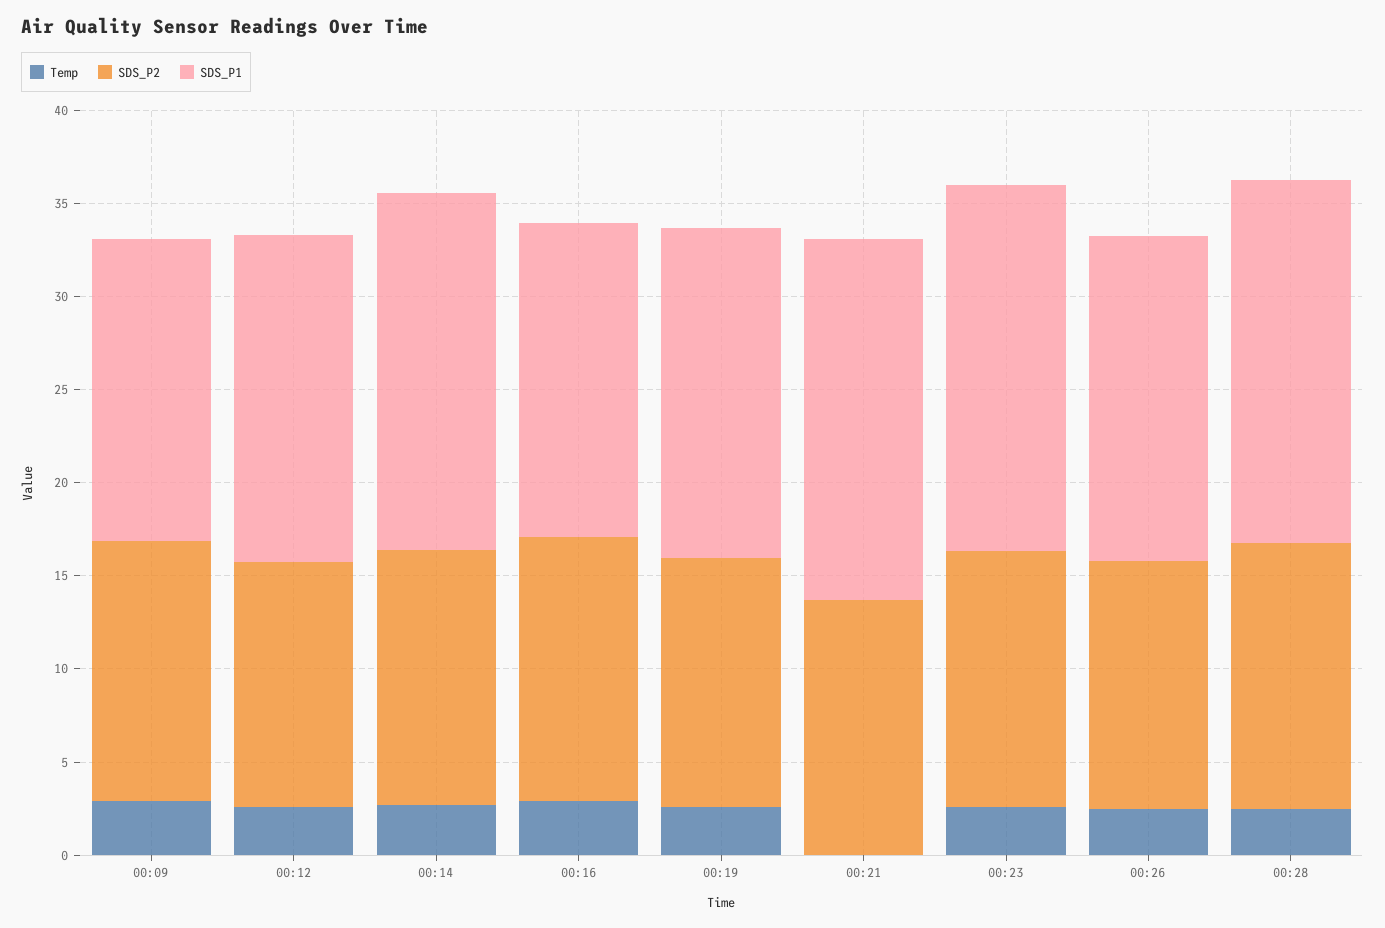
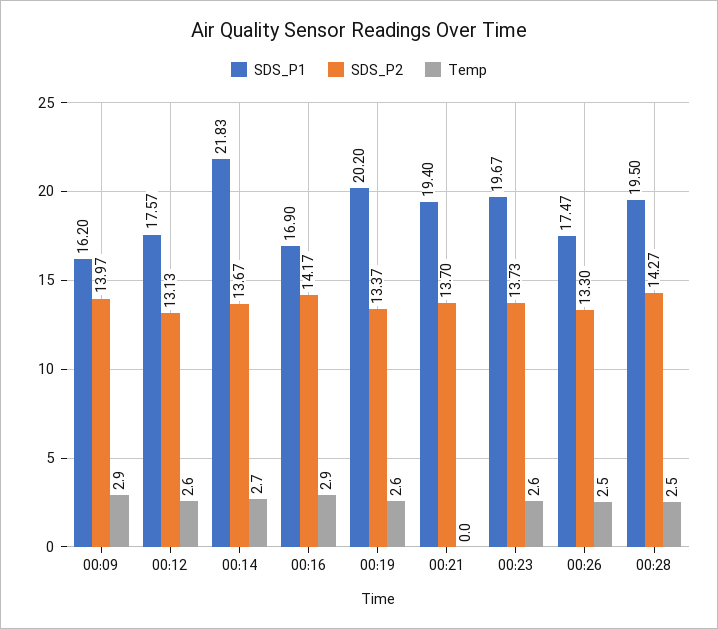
SDS_P1, 00:14: 19 -> 21.83
SDS_P1, 00:19: 18 -> 20.2

